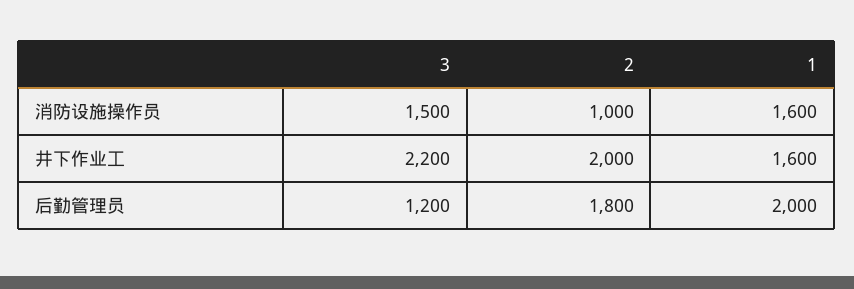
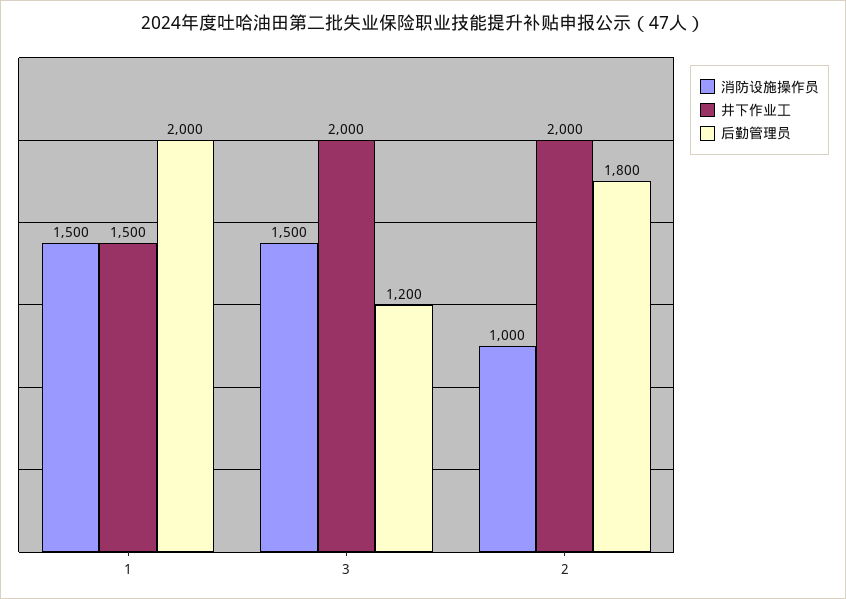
消防设施操作员, 1: 1600 -> 1500
井下作业工, 3: 2200 -> 2000
井下作业工, 1: 1600 -> 1500

